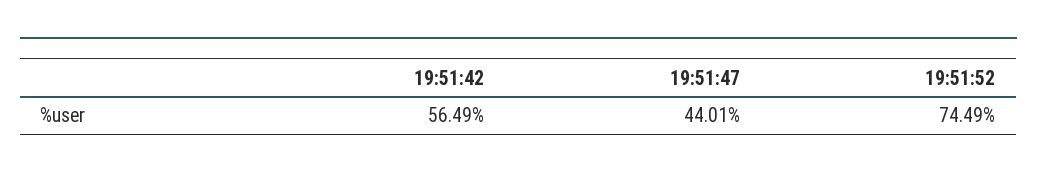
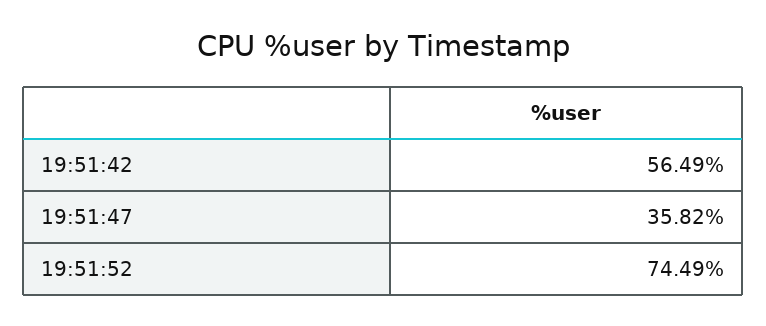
19:51:47: 44.01 -> 35.82

